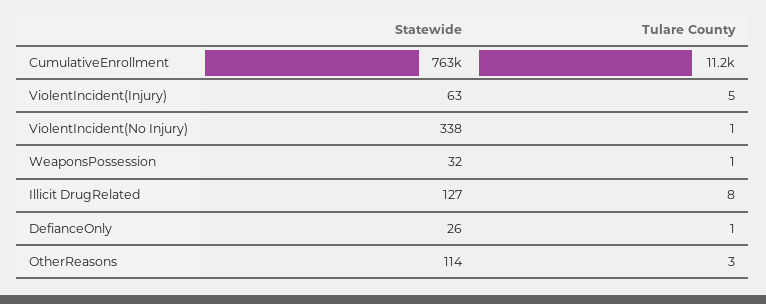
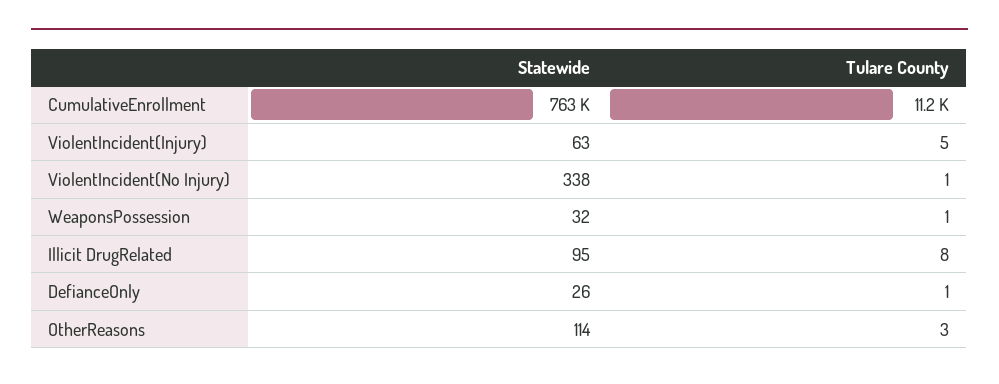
Statewide, Illicit DrugRelated: 127 -> 95

